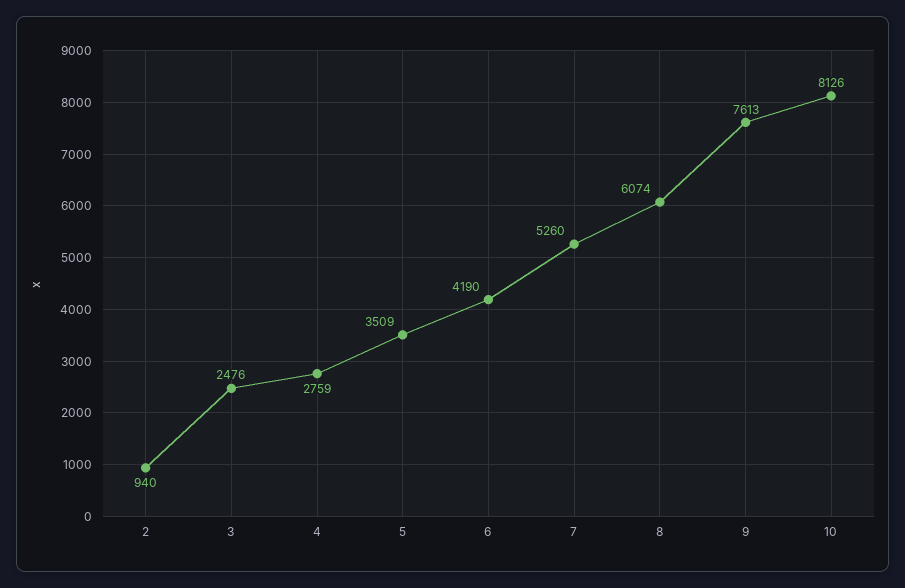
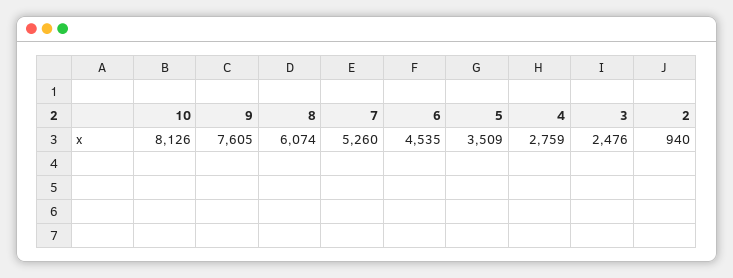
6: 4190 -> 4535
9: 7613 -> 7605

